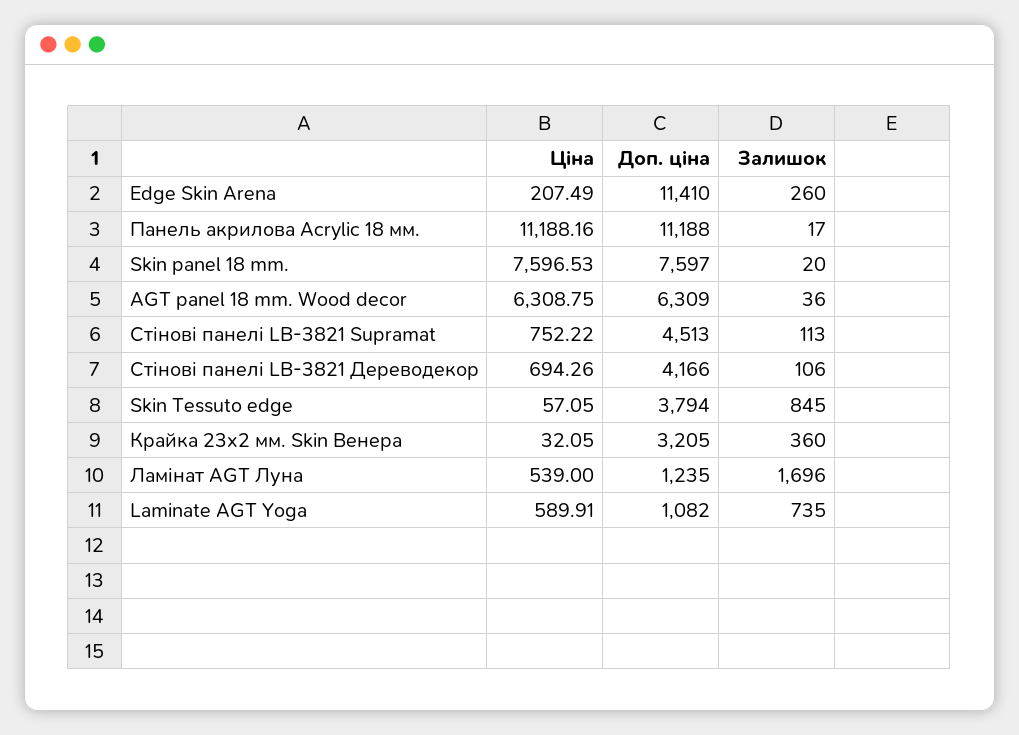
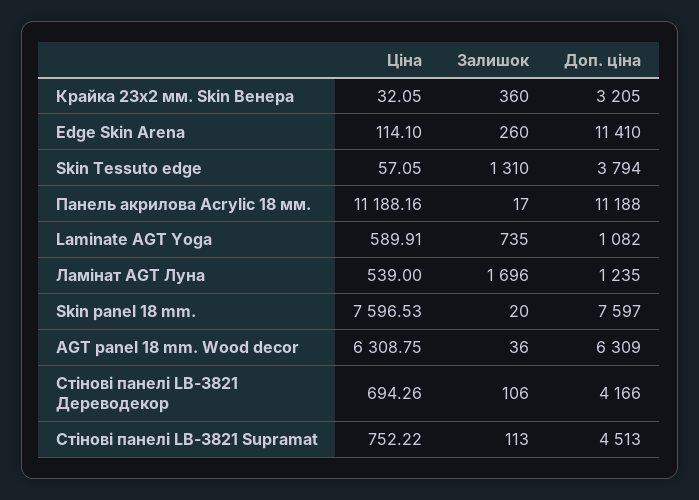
Ціна, Edge Skin Arena: 207.49 -> 114.1
Залишок, Skin Tessuto edge: 845 -> 1310

